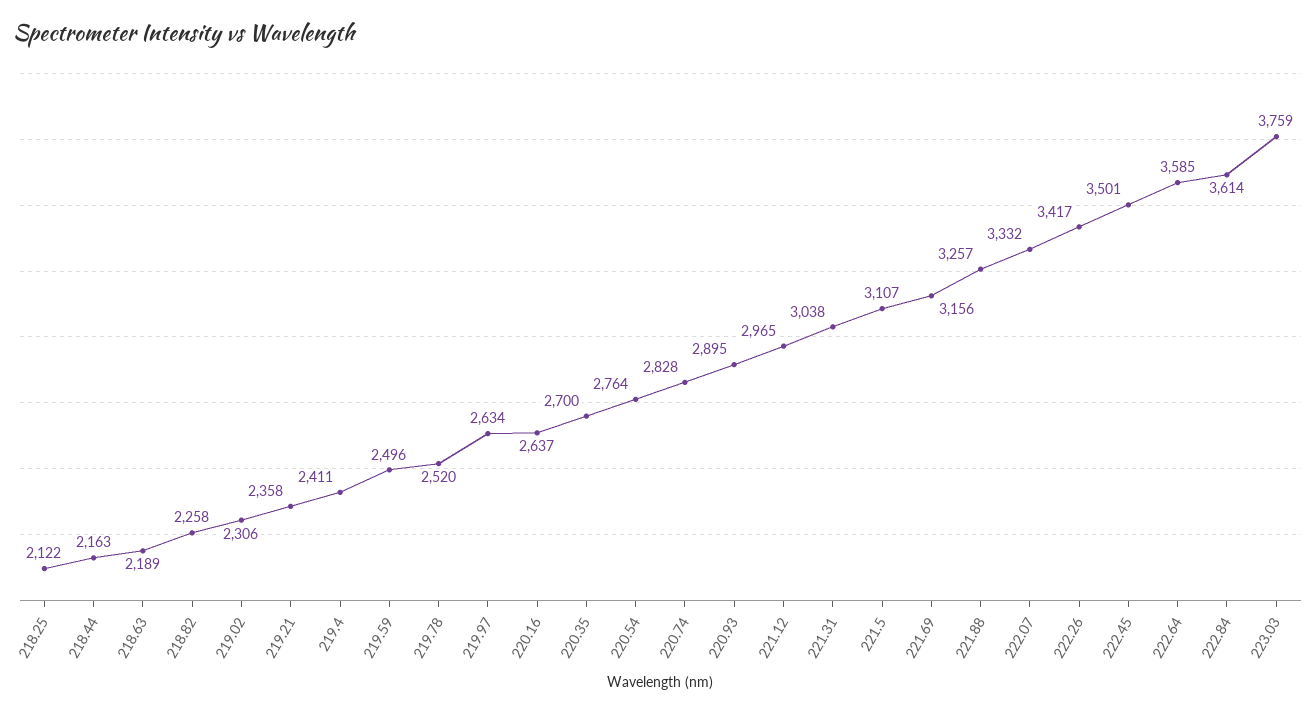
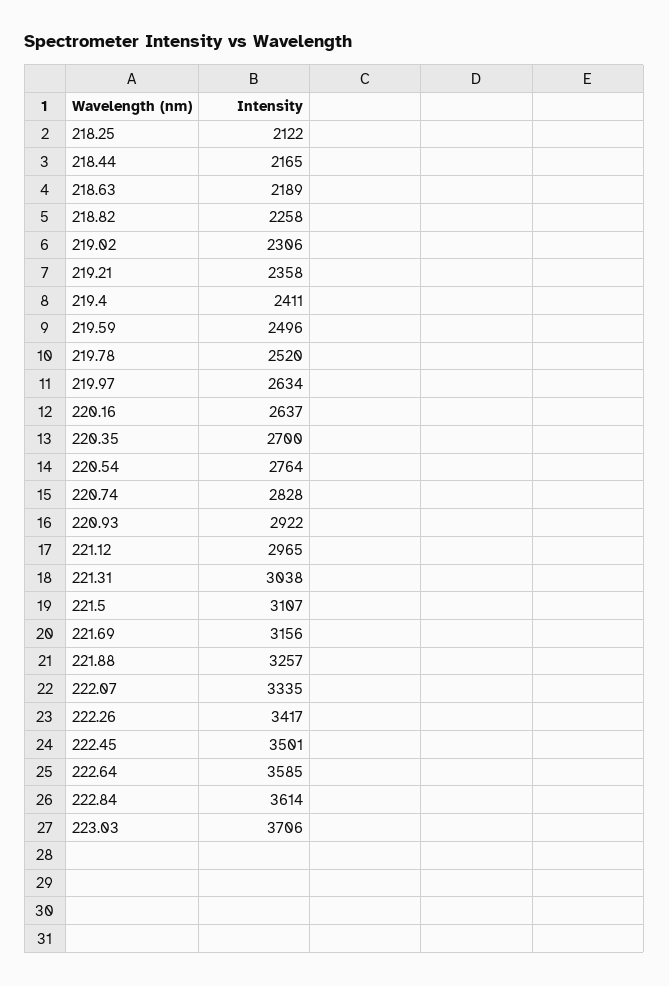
218.44: 2163 -> 2165
220.93: 2895 -> 2922
222.07: 3332 -> 3335
223.03: 3759 -> 3706

